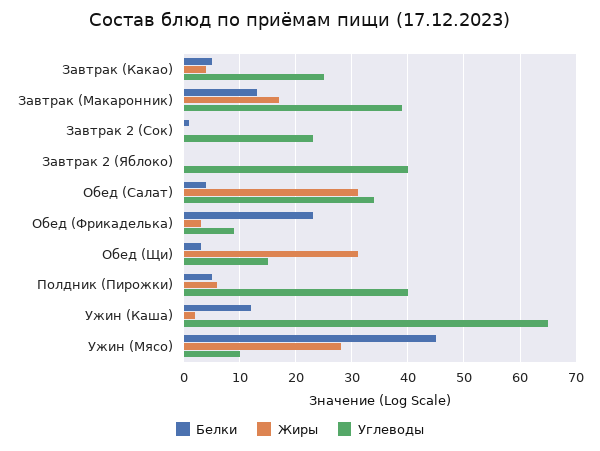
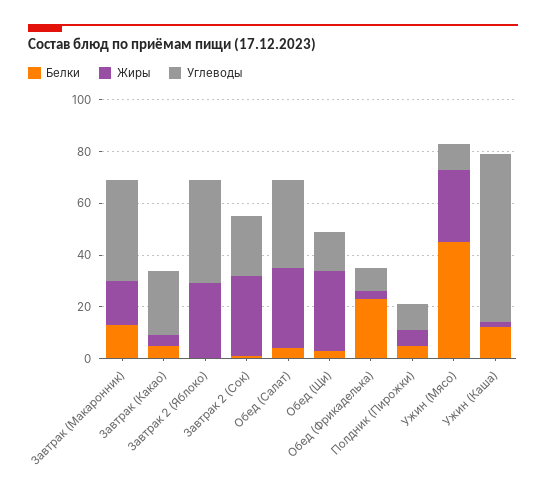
Жиры, Завтрак 2 (Сок): 0 -> 30
Жиры, Завтрак 2 (Яблоко): 0 -> 30
Углеводы, Полдник (Пирожки): 40 -> 10

